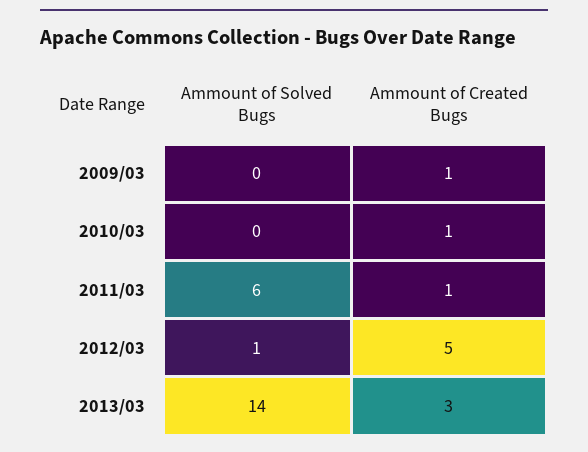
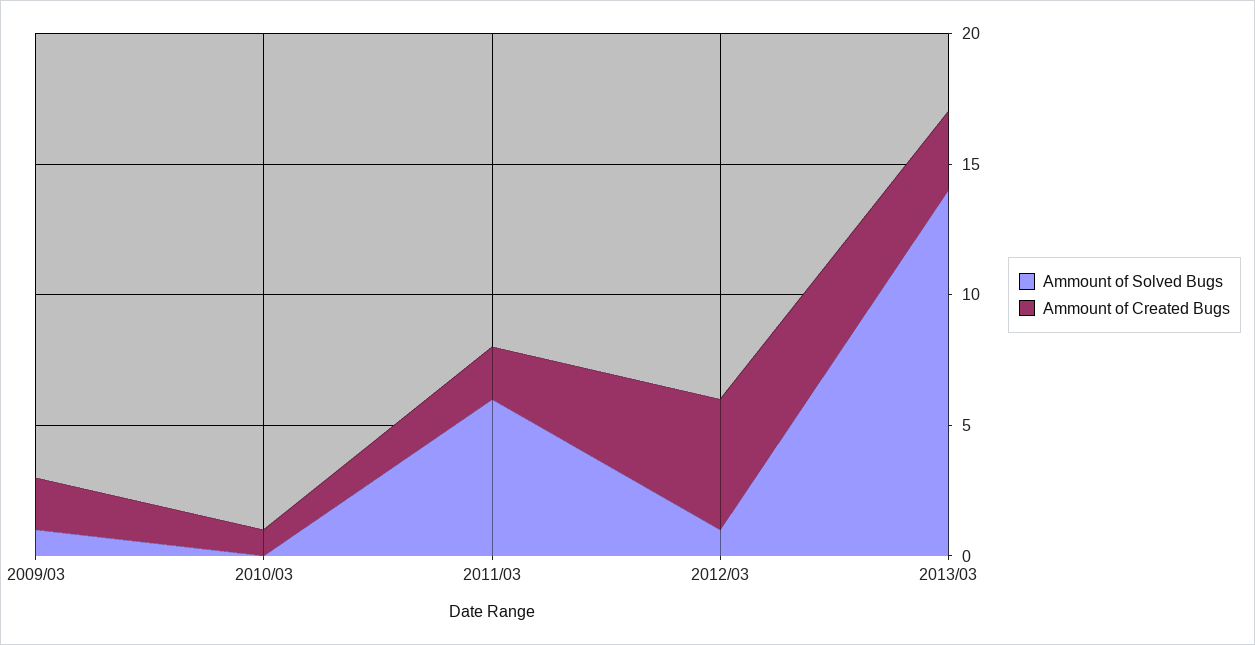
Ammount of Solved Bugs, 2009/03: 0 -> 1
Ammount of Created Bugs, 2009/03: 1 -> 2
Ammount of Created Bugs, 2011/03: 1 -> 2

